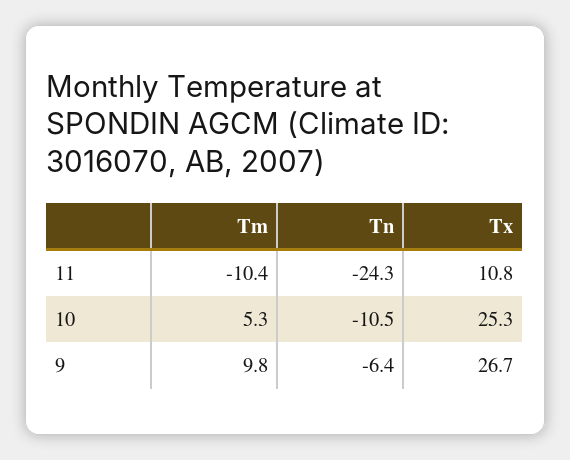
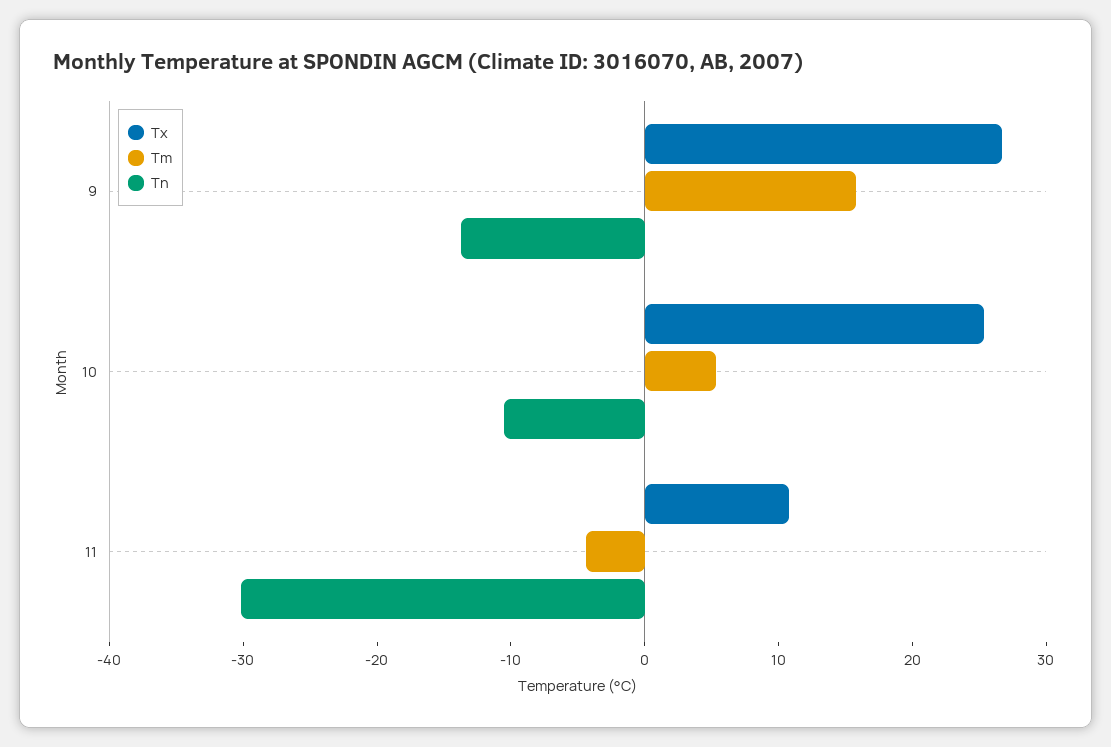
Tm, 11: -10.4 -> -4
Tn, 11: -24.3 -> -30
Tm, 9: 9.8 -> 16
Tn, 9: -6.4 -> -14

